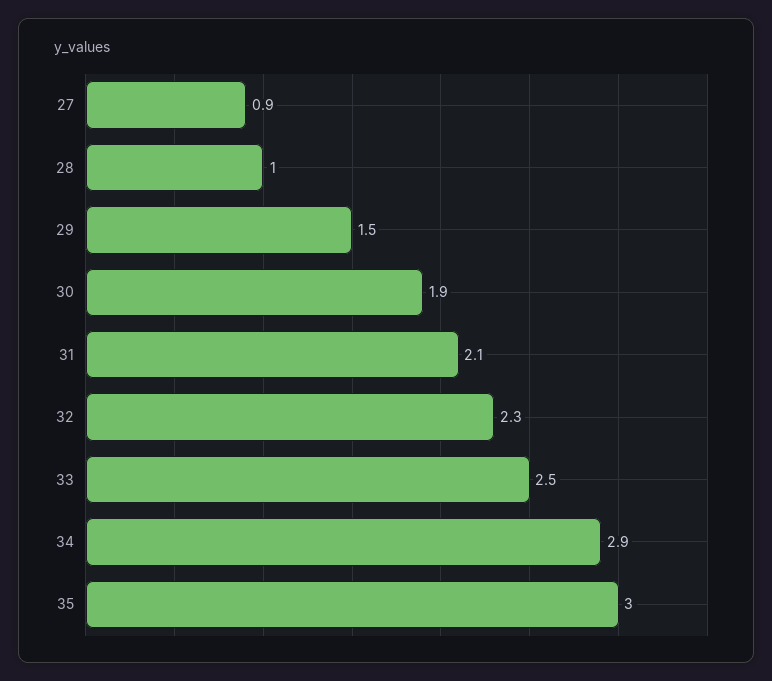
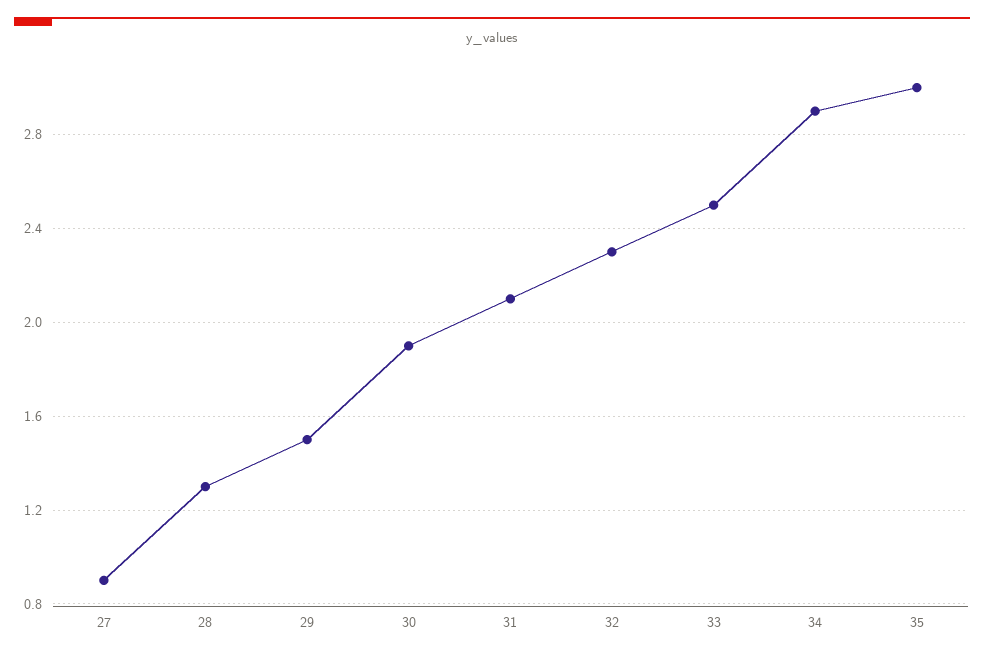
28: 1 -> 1.3

